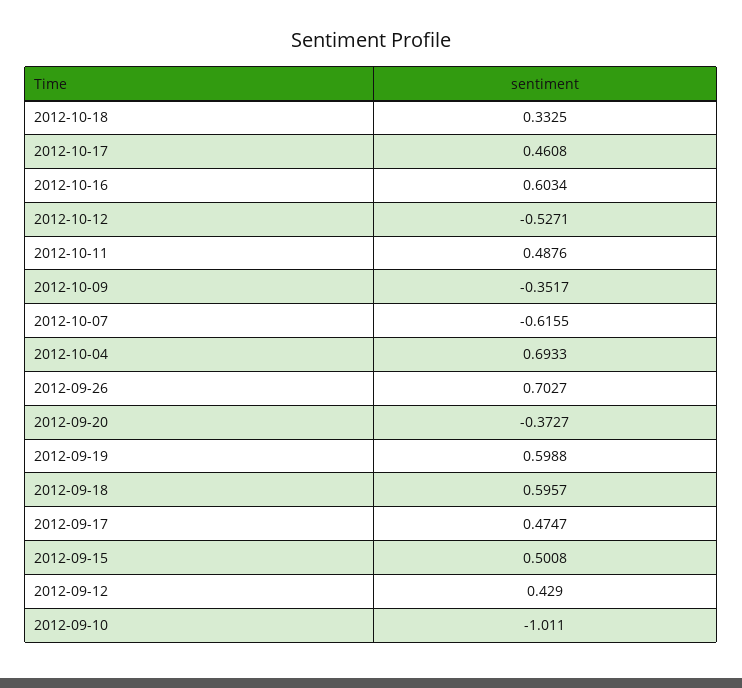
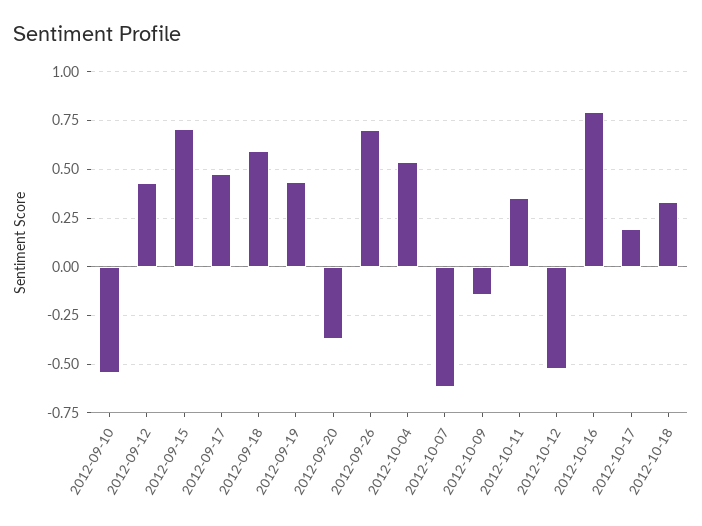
2012-10-17: 0.4608 -> 0.2
2012-10-16: 0.6034 -> 0.8
2012-10-11: 0.4876 -> 0.35
2012-10-09: -0.3517 -> -0.15
2012-10-04: 0.6933 -> 0.55
2012-09-19: 0.5988 -> 0.45
2012-09-15: 0.5008 -> 0.7
2012-09-10: -1.011 -> -0.55

